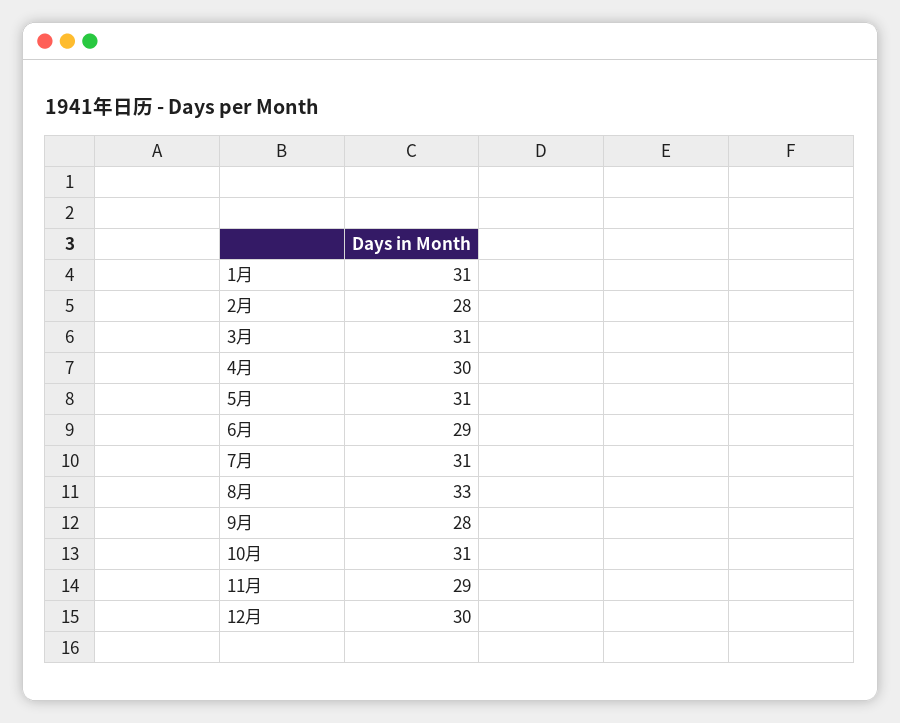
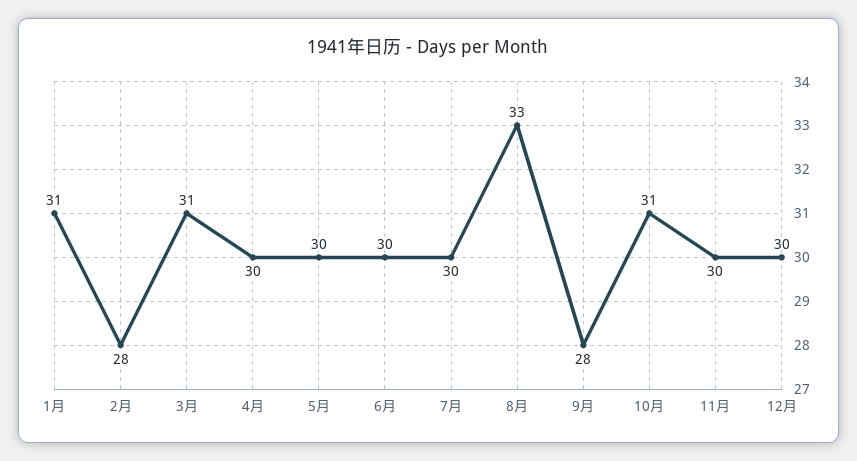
5月: 31 -> 30
6月: 29 -> 30
7月: 31 -> 30
11月: 29 -> 30

